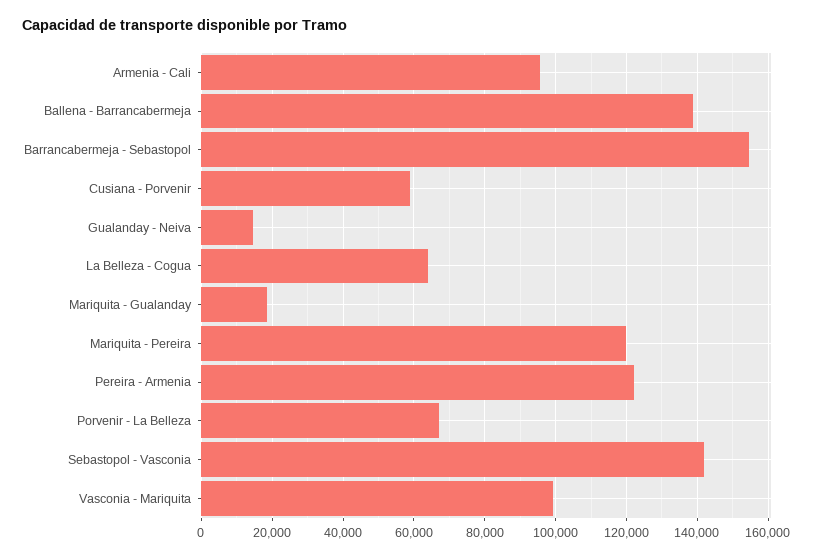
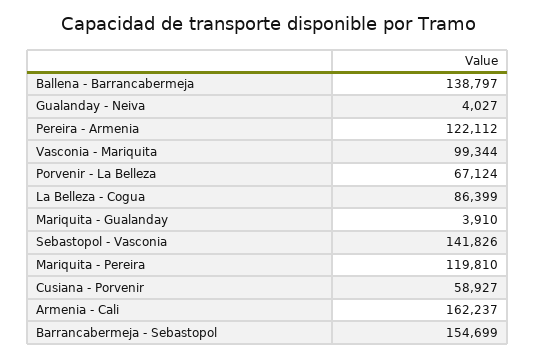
Armenia - Cali: 96000 -> 162237
Gualanday - Neiva: 14000 -> 4027
La Belleza - Cogua: 64000 -> 86399
Mariquita - Gualanday: 18000 -> 3910

